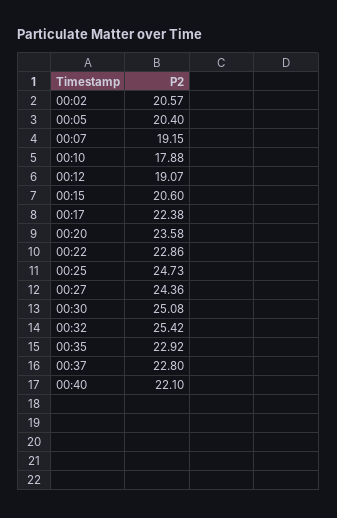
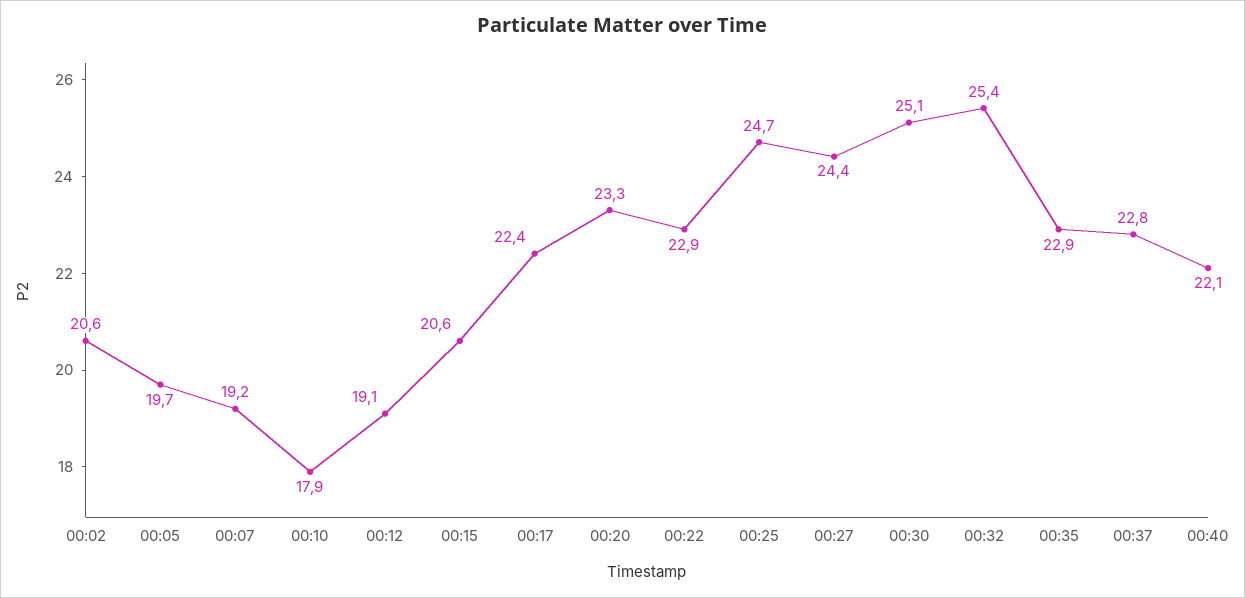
00:05: 20.4 -> 19.7
00:20: 23.58 -> 23.3

